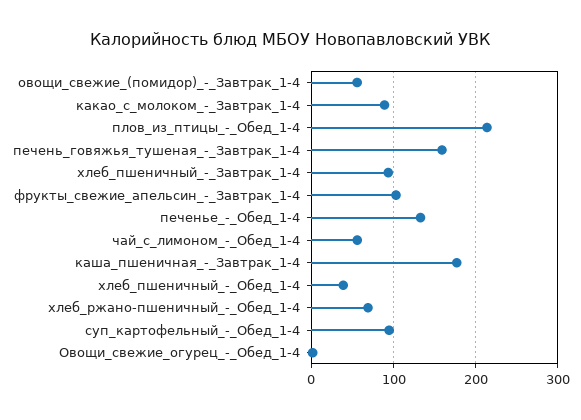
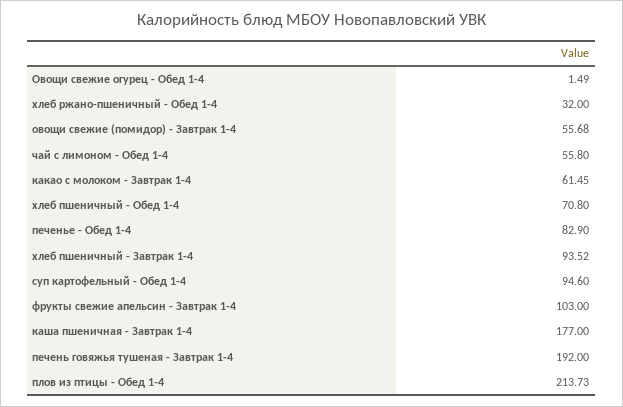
какао_с_молоком_-_Завтрак_1-4: 90 -> 61.45
печень_говяжья_тушеная_-_Завтрак_1-4: 160 -> 192
печенье_-_Обед_1-4: 130 -> 82.9
хлеб_пшеничный_-_Обед_1-4: 40 -> 70.8
хлеб_ржано-пшеничный_-_Обед_1-4: 70 -> 32

